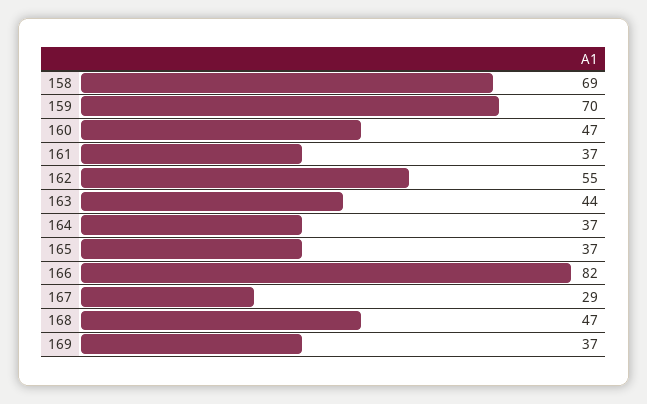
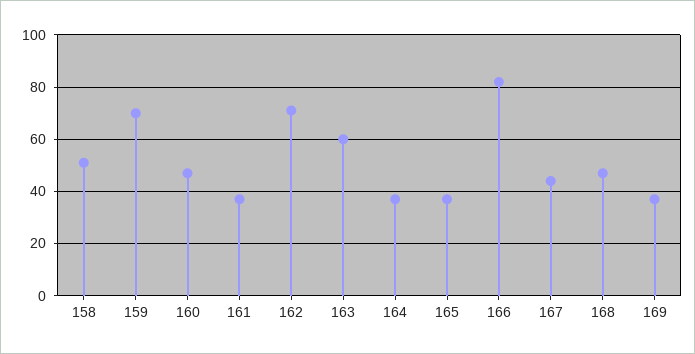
158: 69 -> 50
162: 55 -> 70
163: 44 -> 60
167: 29 -> 45

